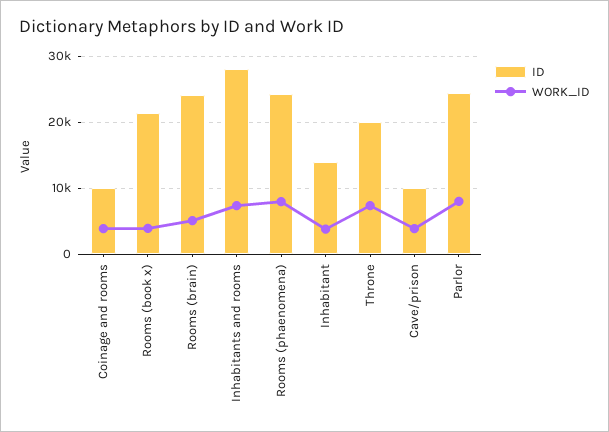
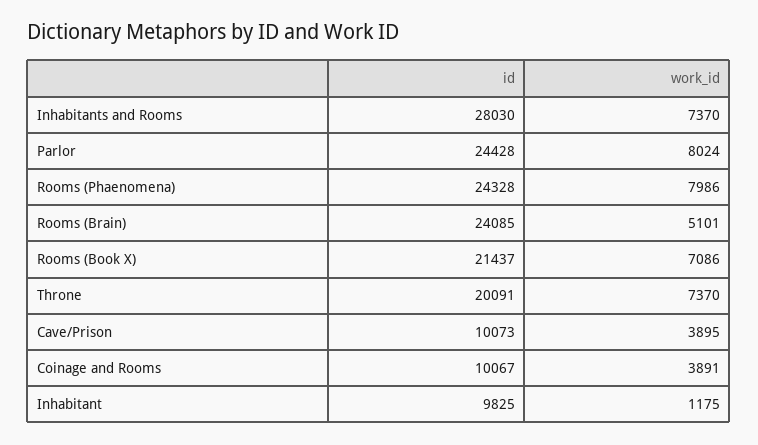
WORK_ID, Rooms (book x): 4000 -> 7086
ID, Inhabitant: 14000 -> 9825
WORK_ID, Inhabitant: 4000 -> 1175

